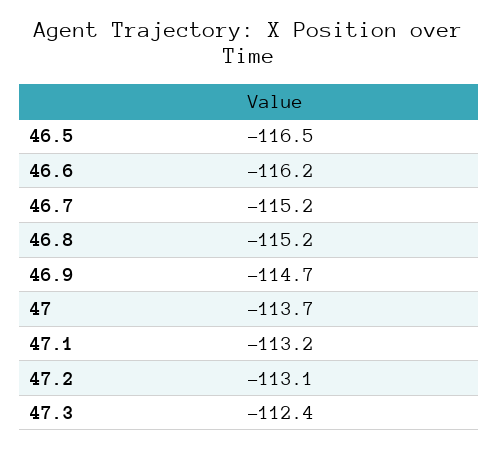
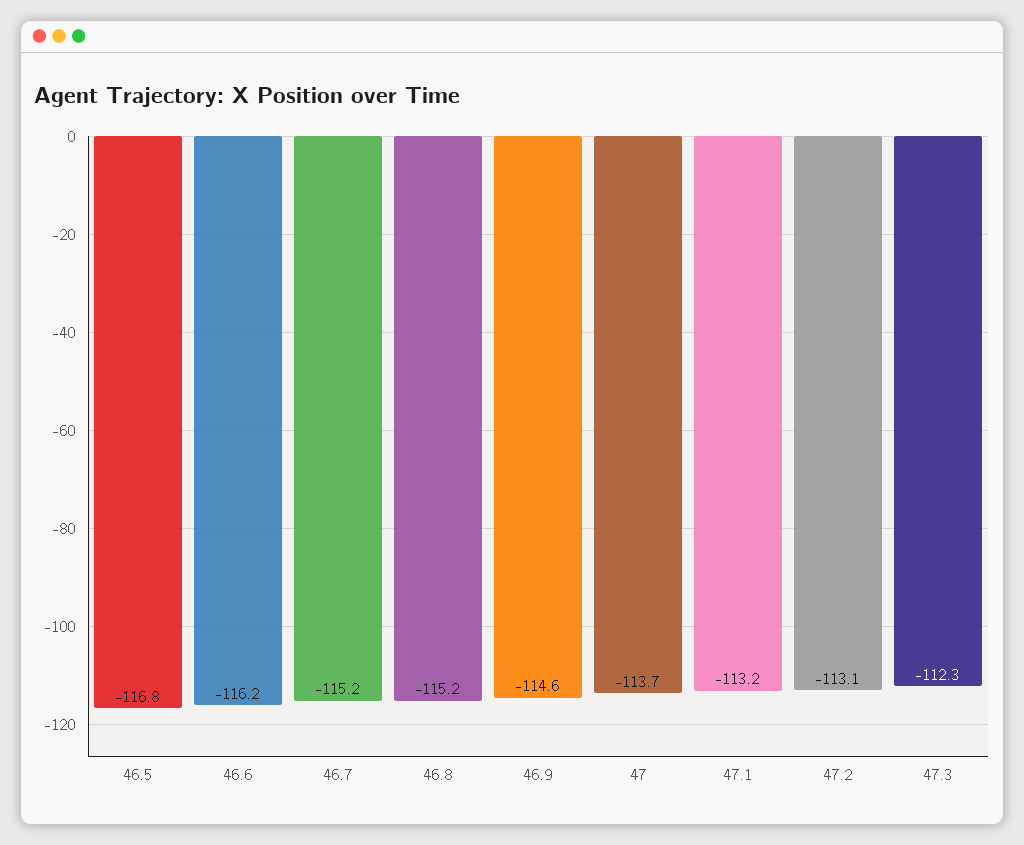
46.5: -116.5 -> -116.8
46.9: -114.7 -> -114.6
47.3: -112.4 -> -112.3

